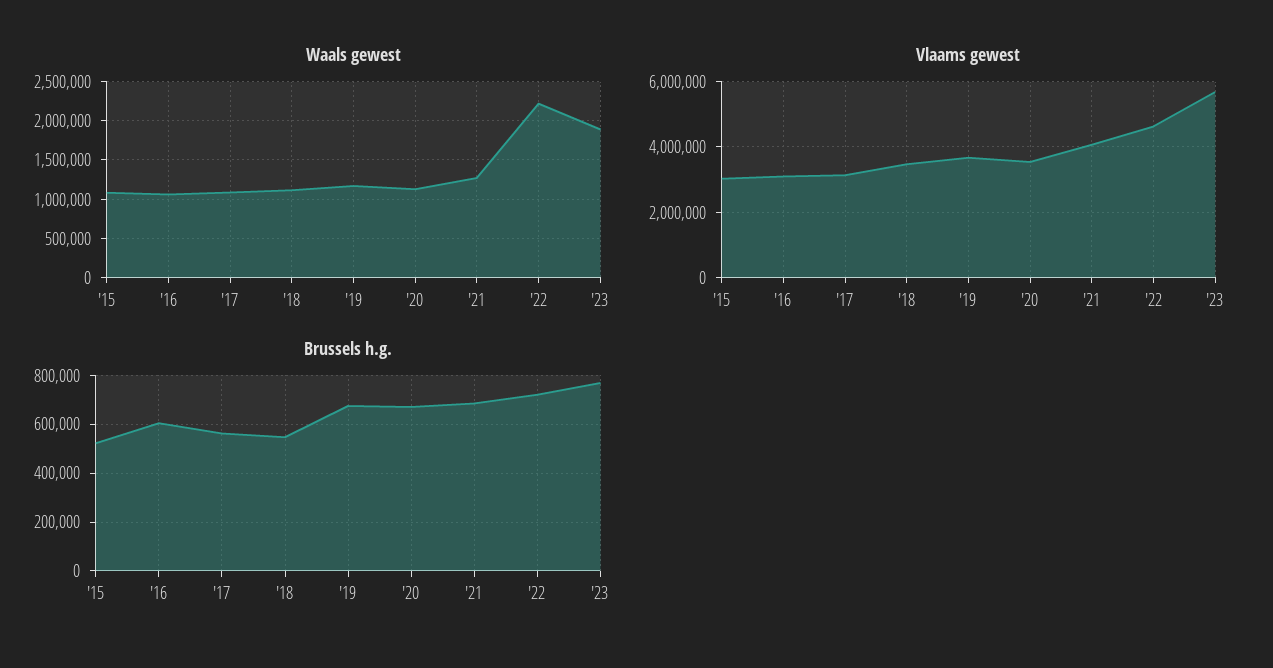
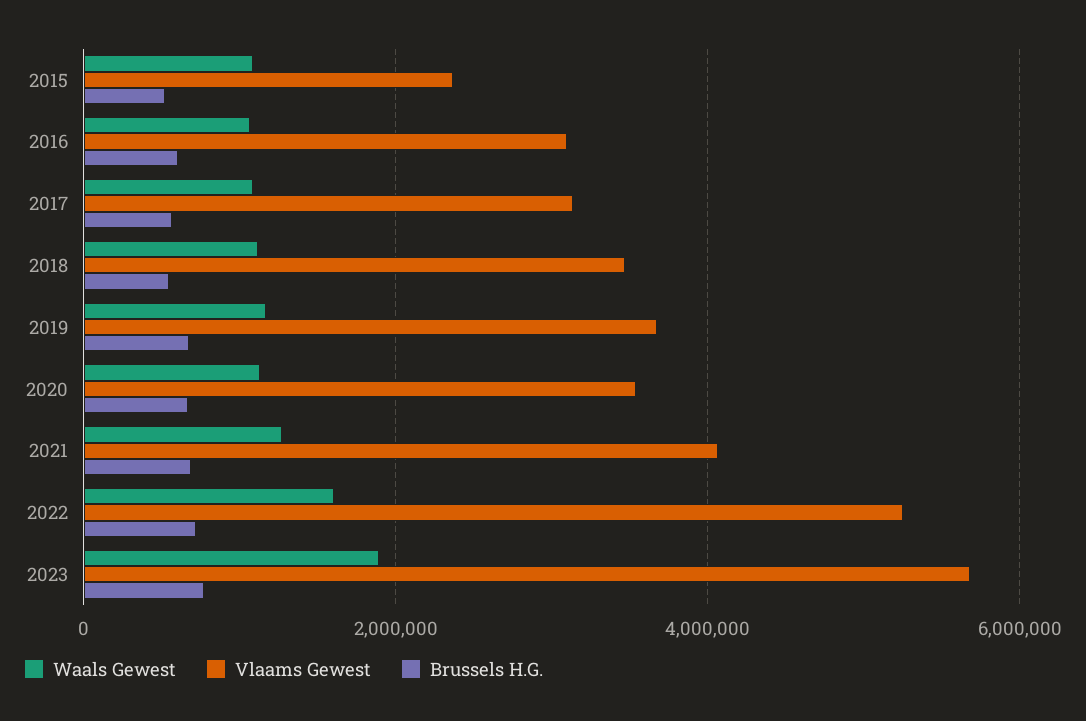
Waals gewest, '22: 2200000 -> 1600000
Vlaams gewest, '15: 3000000 -> 2400000
Vlaams gewest, '22: 4600000 -> 5200000

